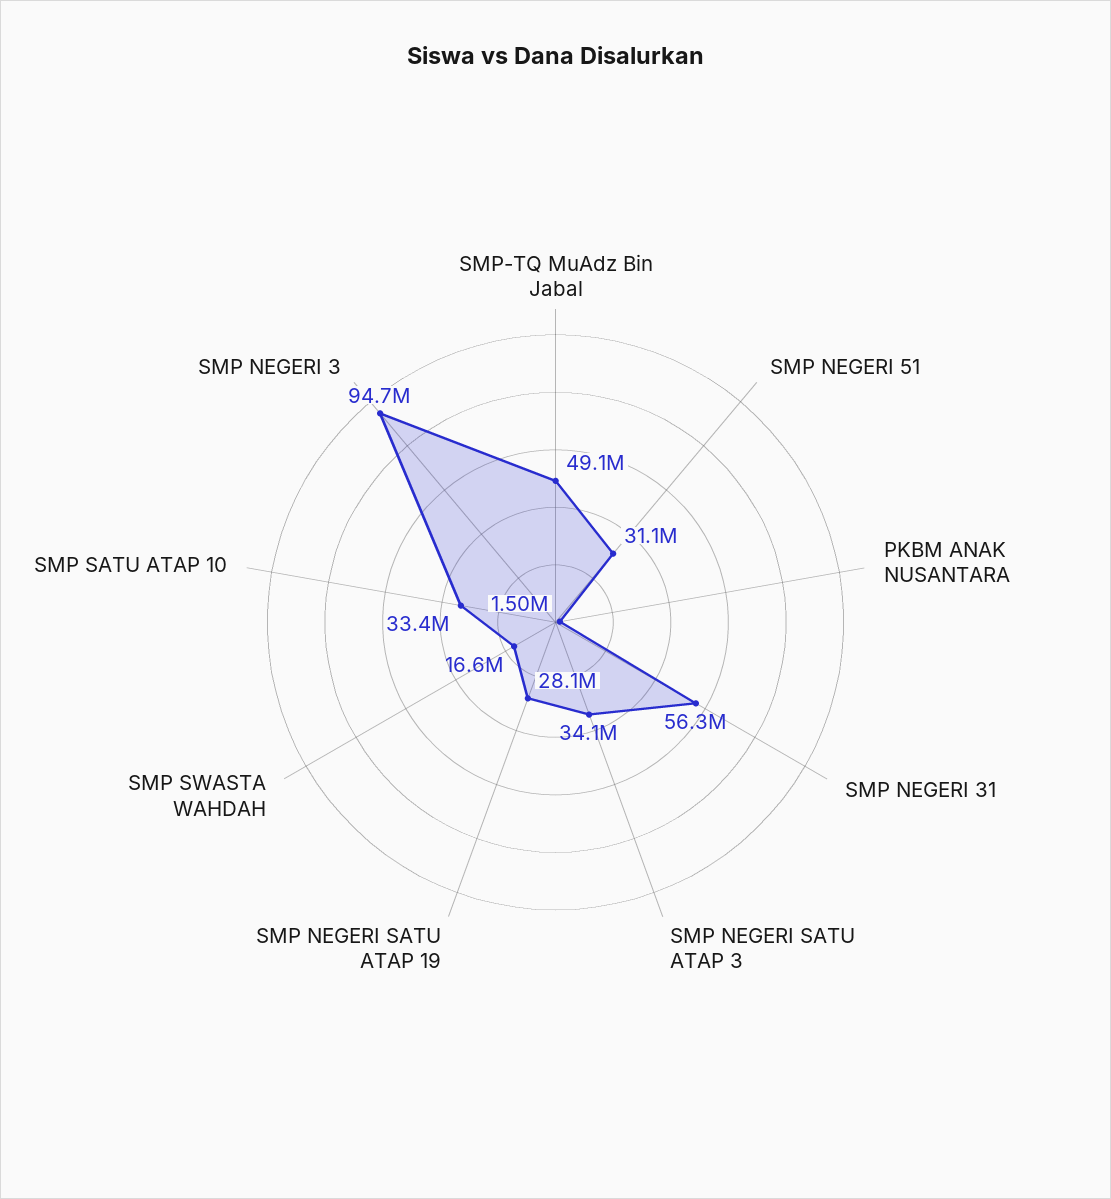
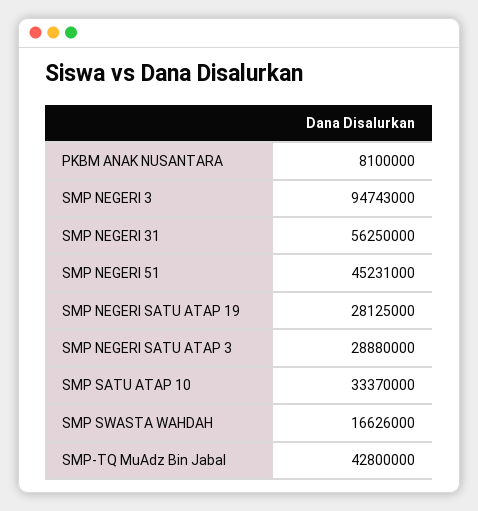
SMP-TQ MuAdz Bin Jabal: 49100000 -> 42800000
SMP NEGERI 51: 31100000 -> 45231000
PKBM ANAK NUSANTARA: 1500000 -> 8100000
SMP NEGERI SATU ATAP 3: 34100000 -> 28880000

